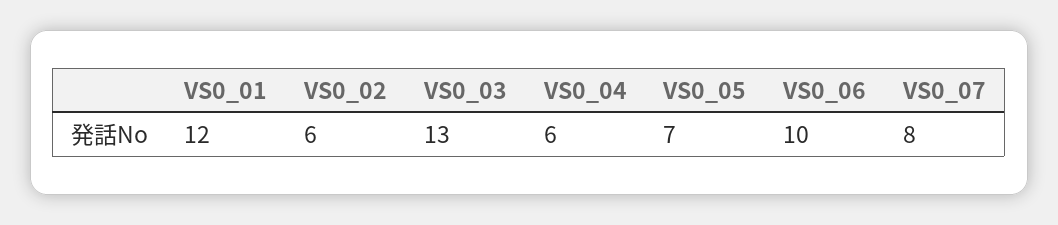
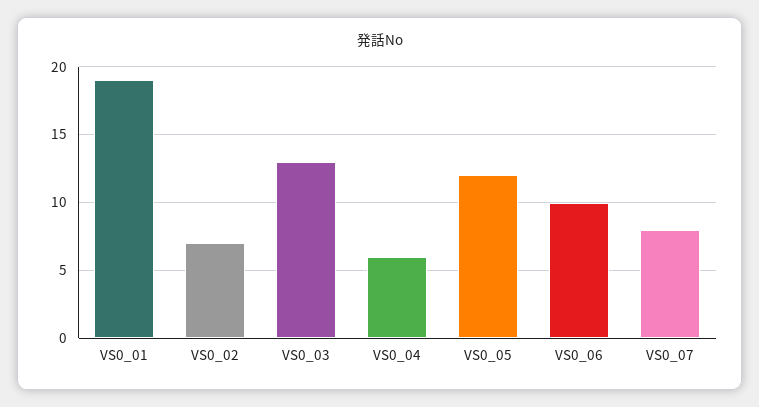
VS0_01: 12 -> 19
VS0_02: 6 -> 7
VS0_05: 7 -> 12

